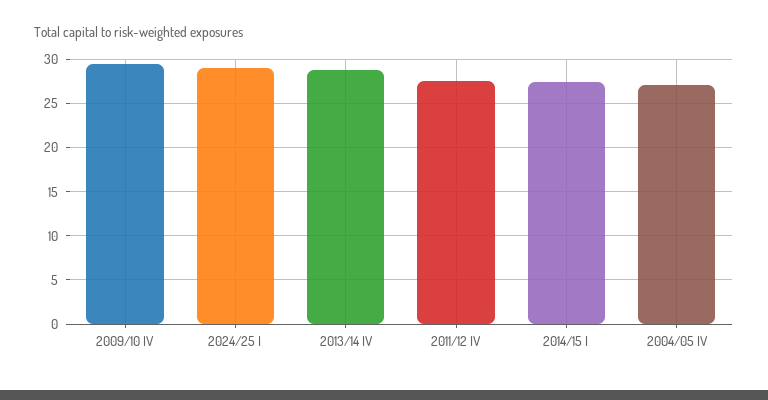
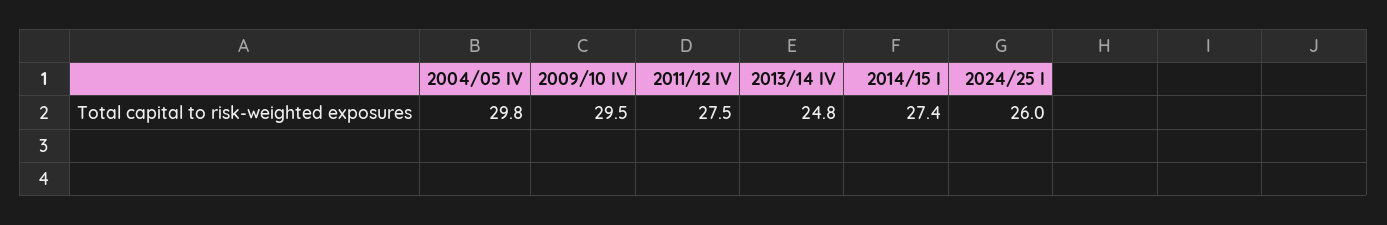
2024/25 I: 29 -> 26
2013/14 IV: 29 -> 24.8
2004/05 IV: 27 -> 29.8

